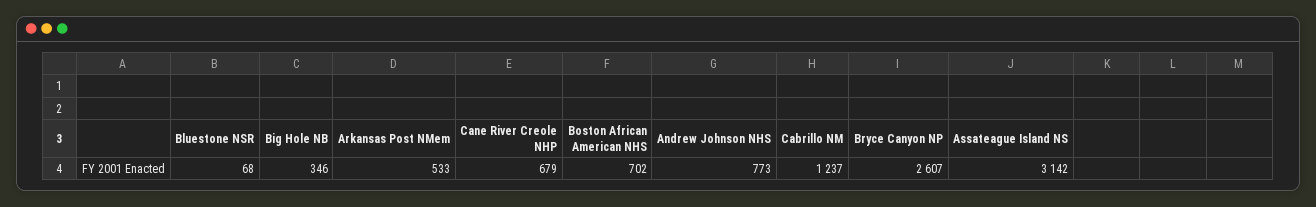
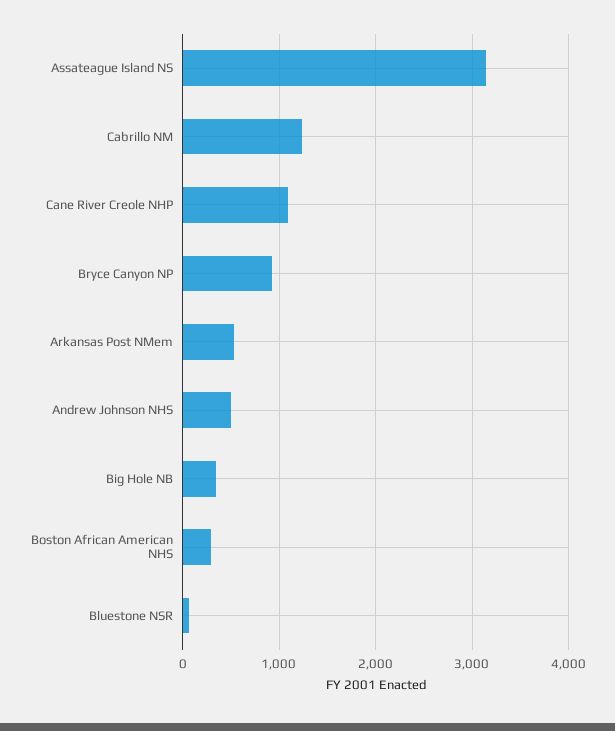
Cane River Creole NHP: 679 -> 1100
Boston African American NHS: 702 -> 300
Andrew Johnson NHS: 773 -> 500
Bryce Canyon NP: 2607 -> 900

